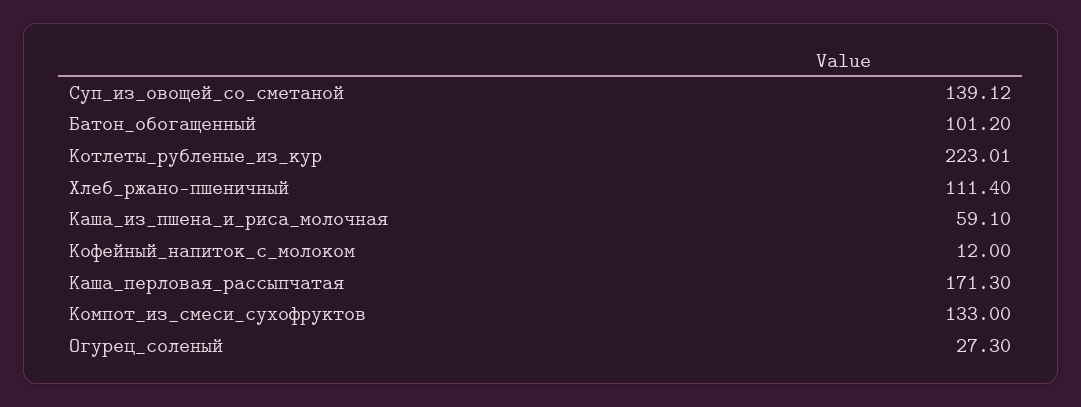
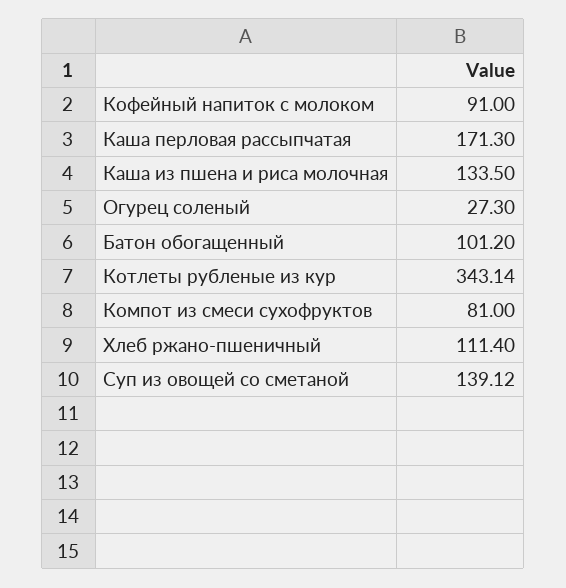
Котлеты_рубленые_из_кур: 223.01 -> 343.14
Каша_из_пшена_и_риса_молочная: 59.1 -> 133.5
Кофейный_напиток_с_молоком: 12 -> 91
Компот_из_смеси_сухофруктов: 133 -> 81

